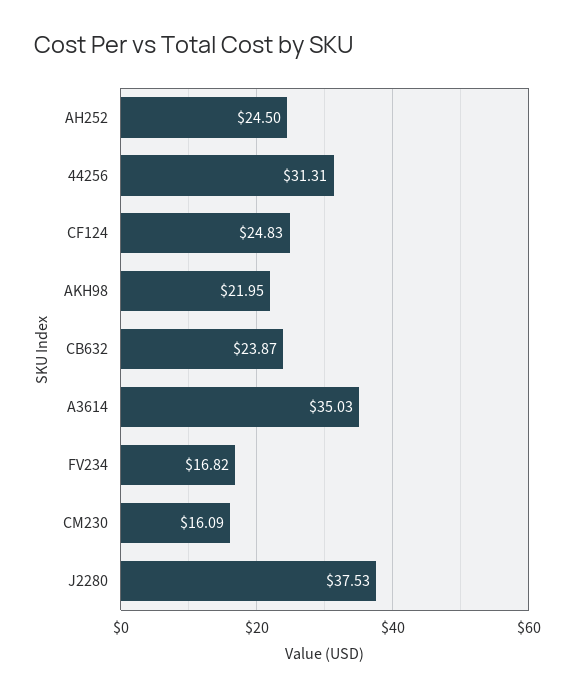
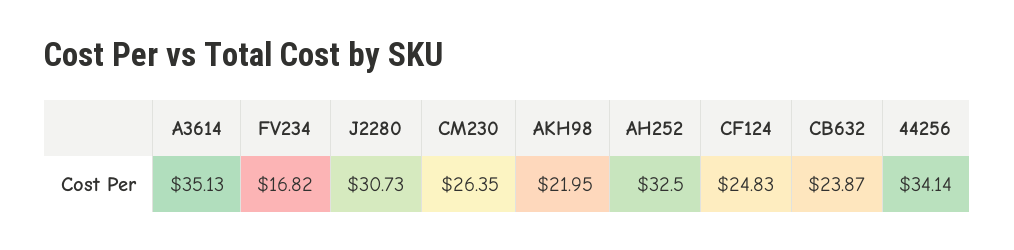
AH252: 24.5 -> 32.5
44256: 31.31 -> 34.14
A3614: 35.03 -> 35.13
CM230: 16.09 -> 26.35
J2280: 37.53 -> 30.73

